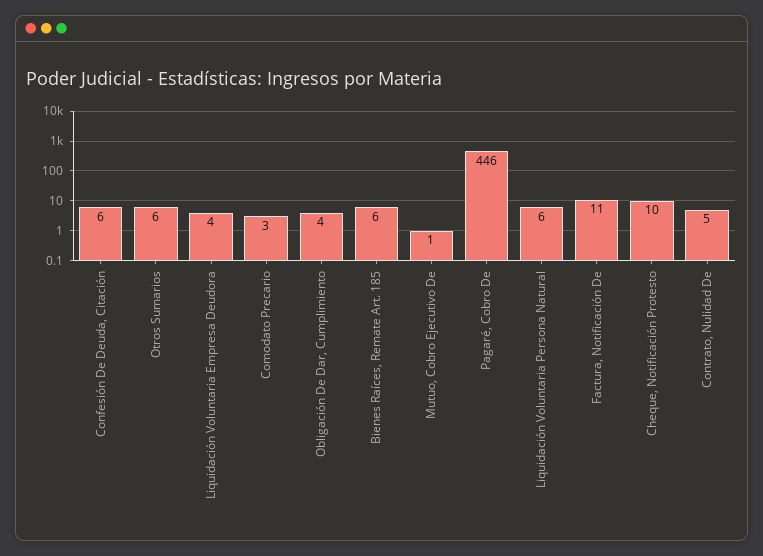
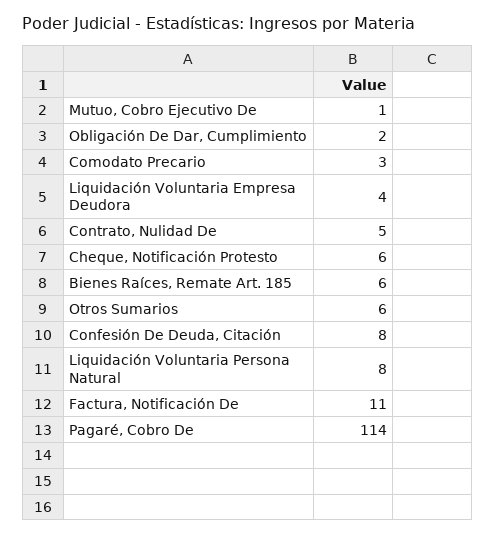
Confesión De Deuda, Citación: 6 -> 8
Obligación De Dar, Cumplimiento: 4 -> 2
Pagaré, Cobro De: 446 -> 114
Liquidación Voluntaria Persona Natural: 6 -> 8
Cheque, Notificación Protesto: 10 -> 6

